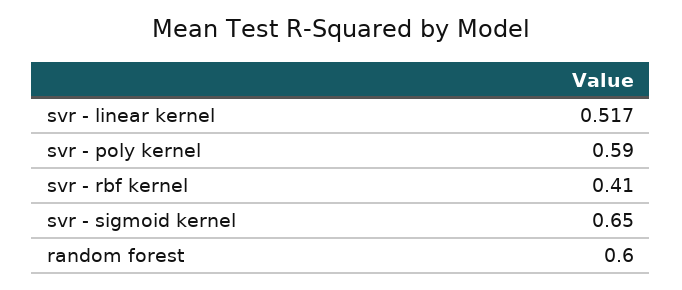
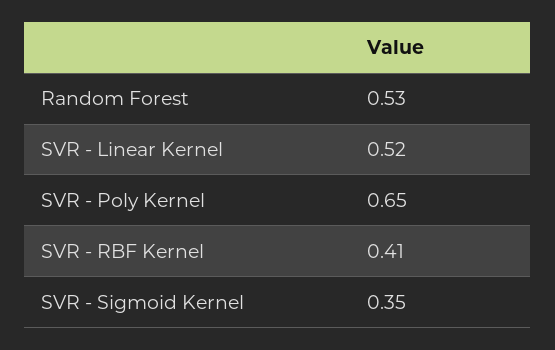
svr - poly kernel: 0.59 -> 0.65
svr - sigmoid kernel: 0.65 -> 0.35
random forest: 0.6 -> 0.53

